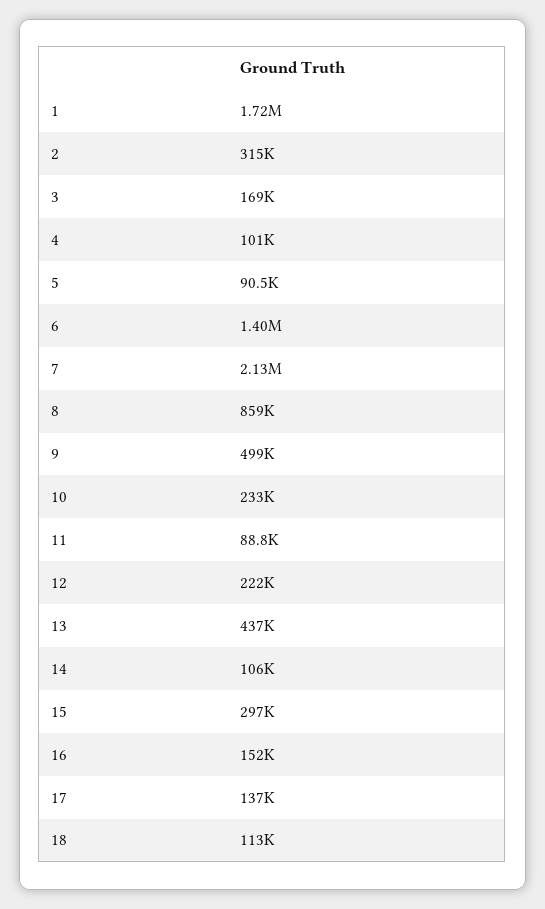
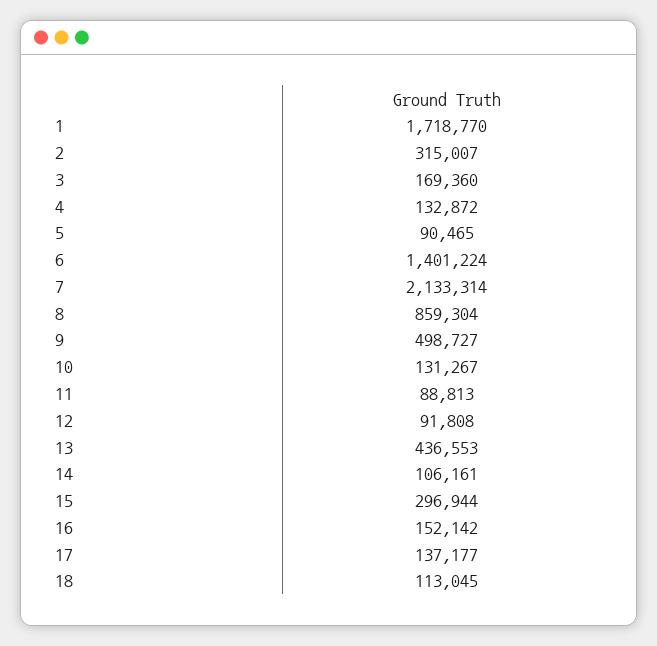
4: 101000 -> 132872
10: 233000 -> 131267
12: 222000 -> 91808

